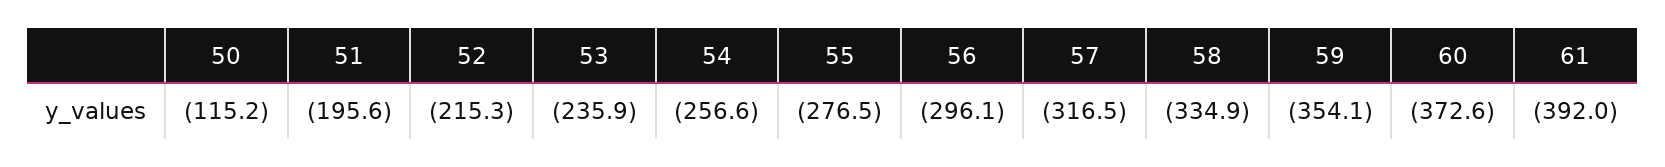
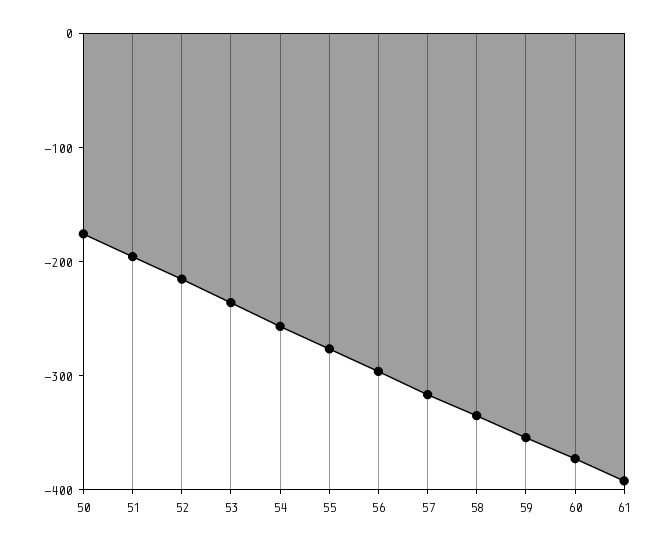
50: -115.2 -> -180

